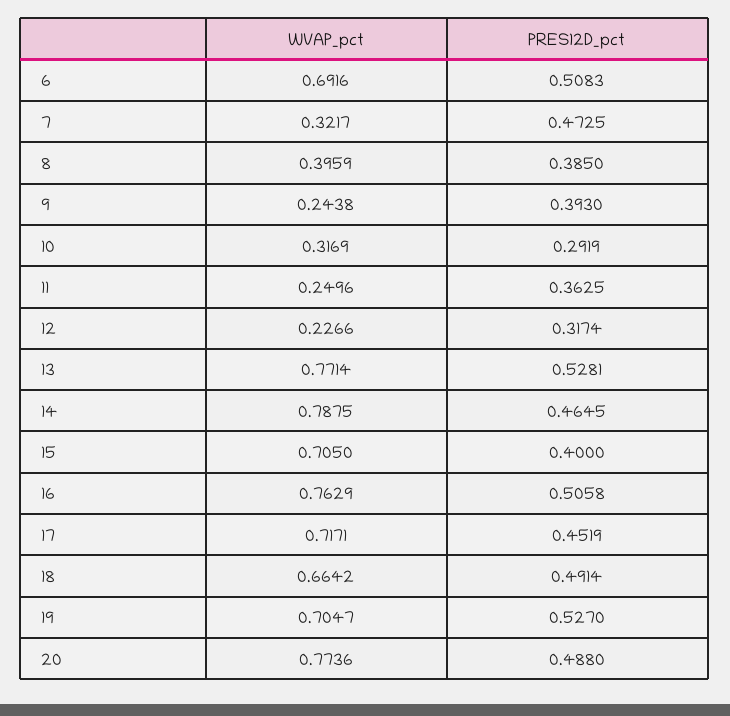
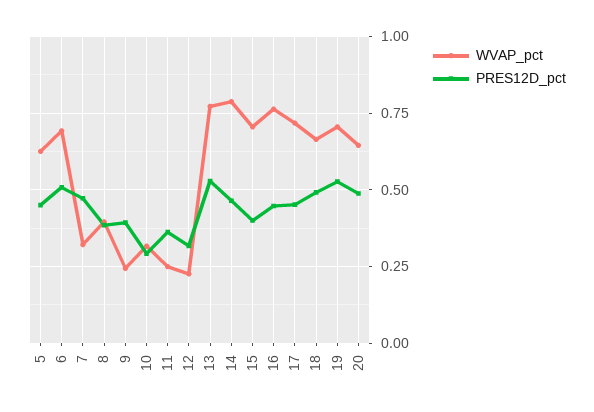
PRES12D_pct, 16: 0.5058 -> 0.45
WVAP_pct, 20: 0.7736 -> 0.65
WVAP_pct, 5: none -> 0.625
PRES12D_pct, 5: none -> 0.45

